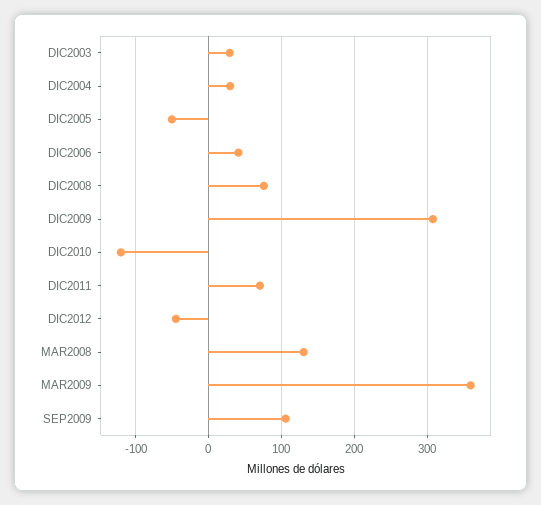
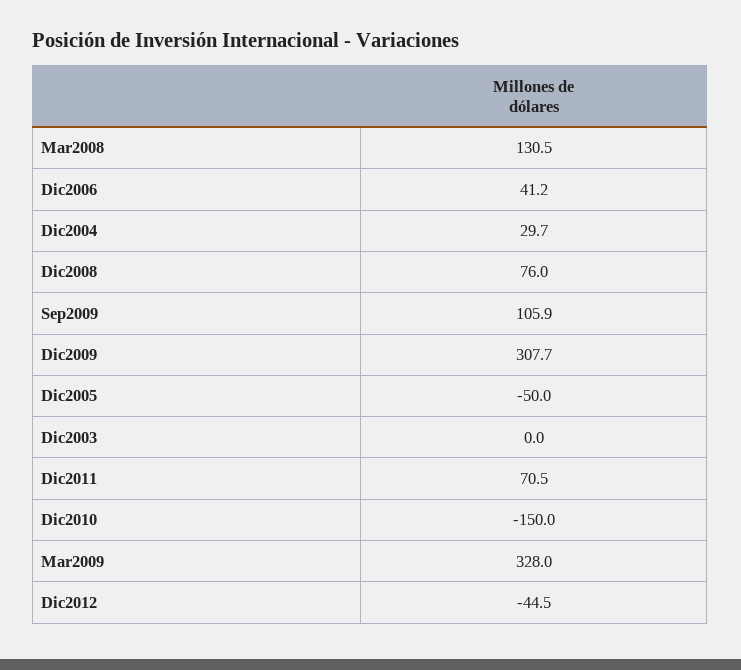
DIC2003: 30 -> 0
DIC2010: -120 -> -150
MAR2009: 360 -> 328

